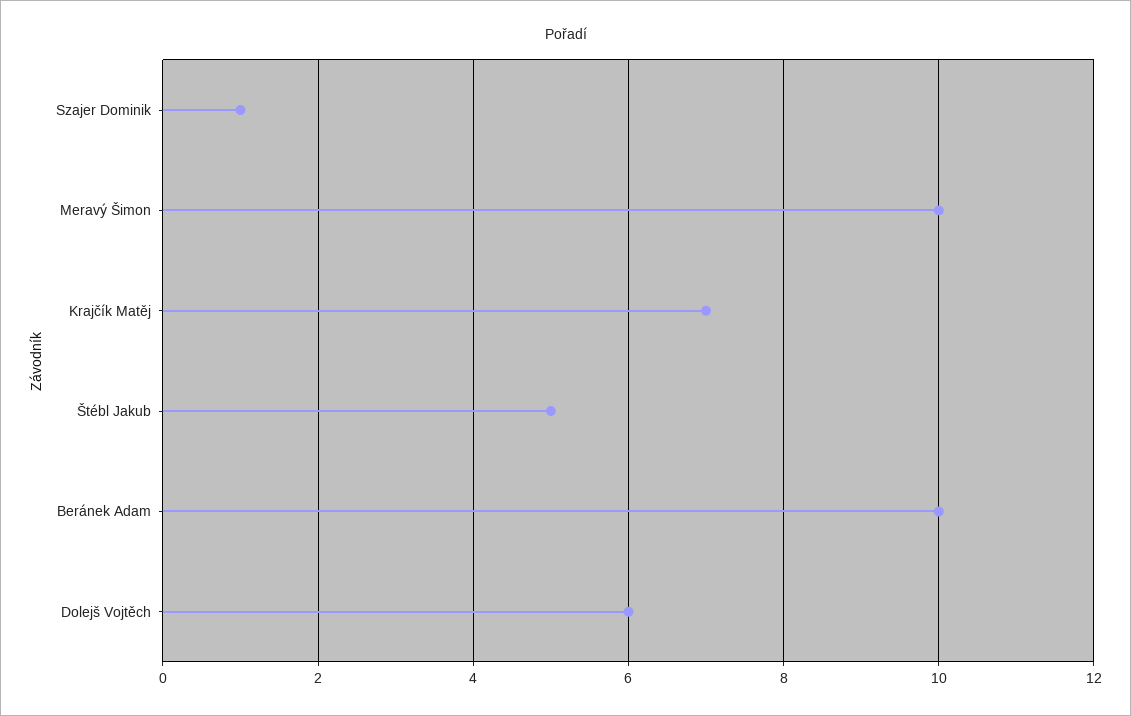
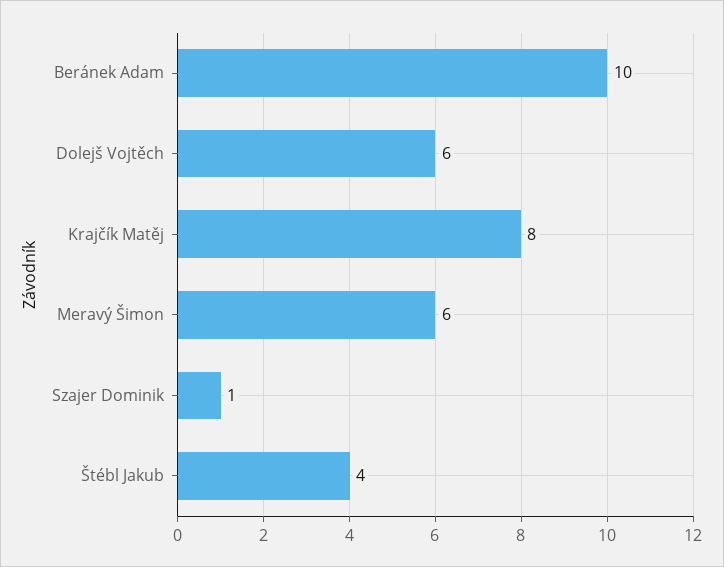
Meravý Šimon: 10 -> 6
Krajčík Matěj: 7 -> 8
Štébl Jakub: 5 -> 4

